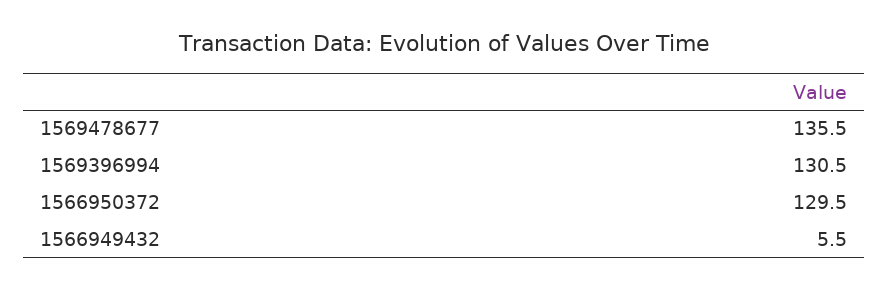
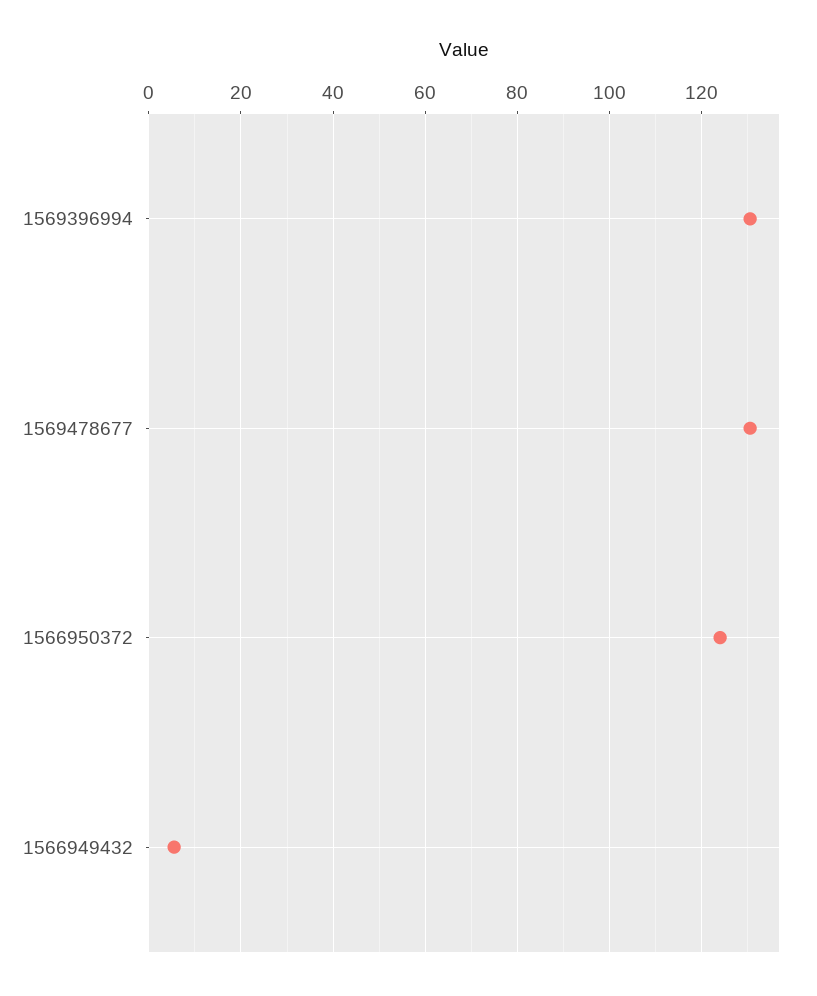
1569478677: 135.5 -> 130
1566950372: 129.5 -> 124

